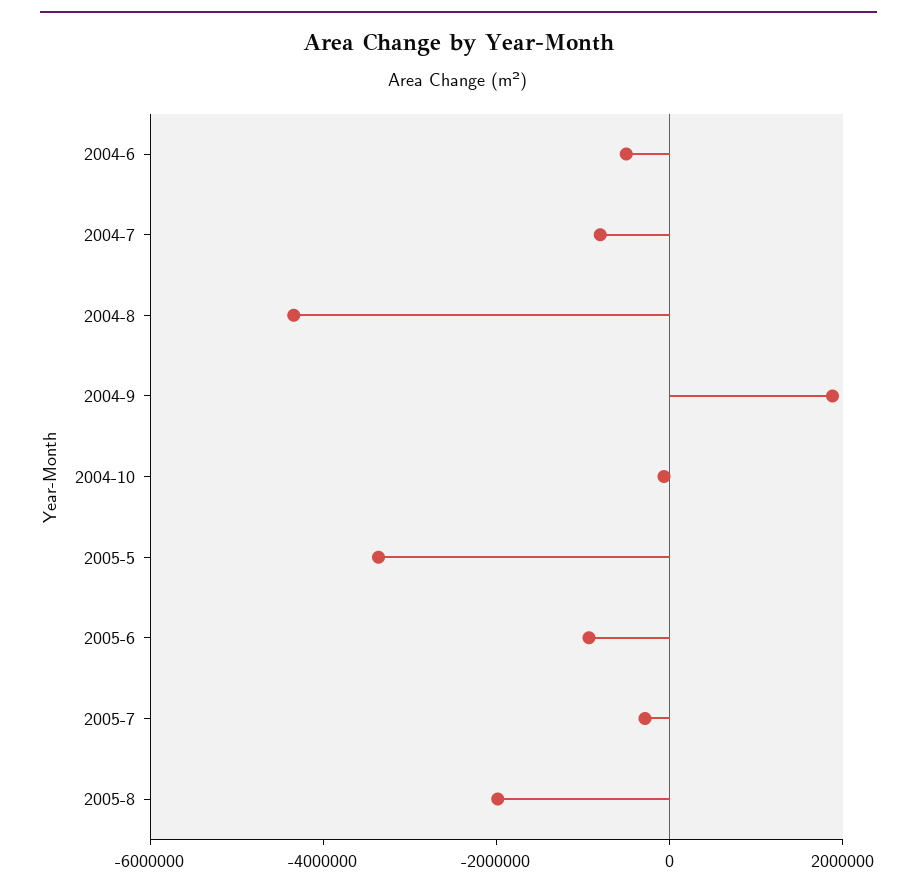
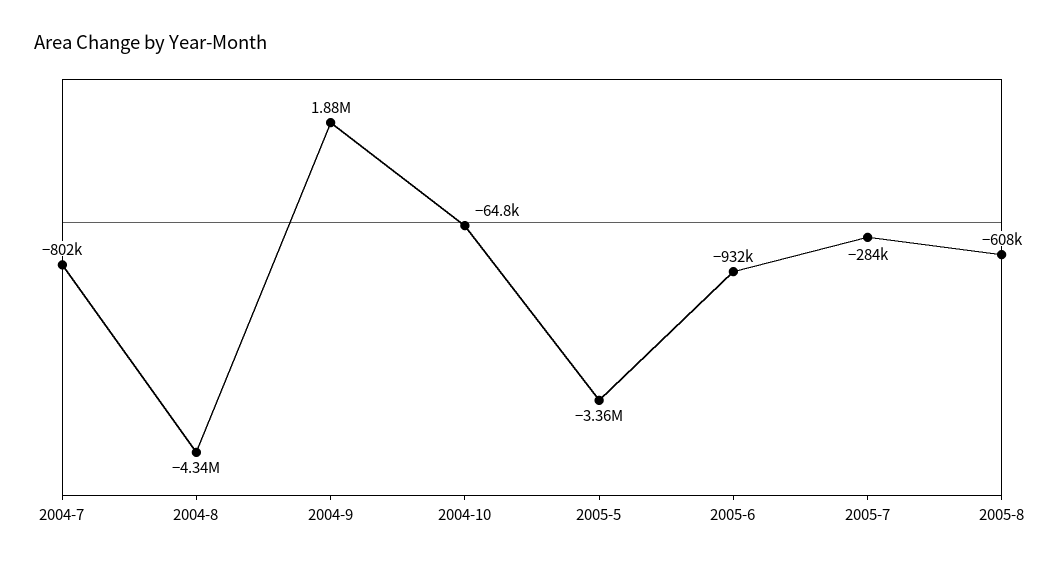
2004-6: -500000 -> none
2005-8: -2000000 -> -608000

